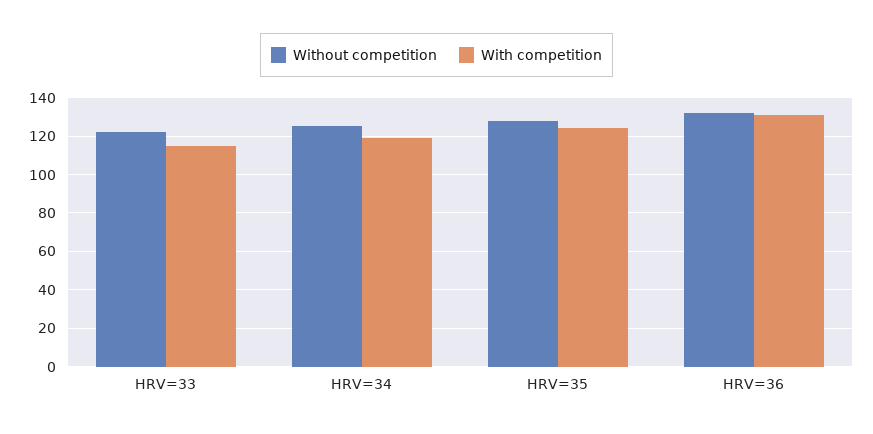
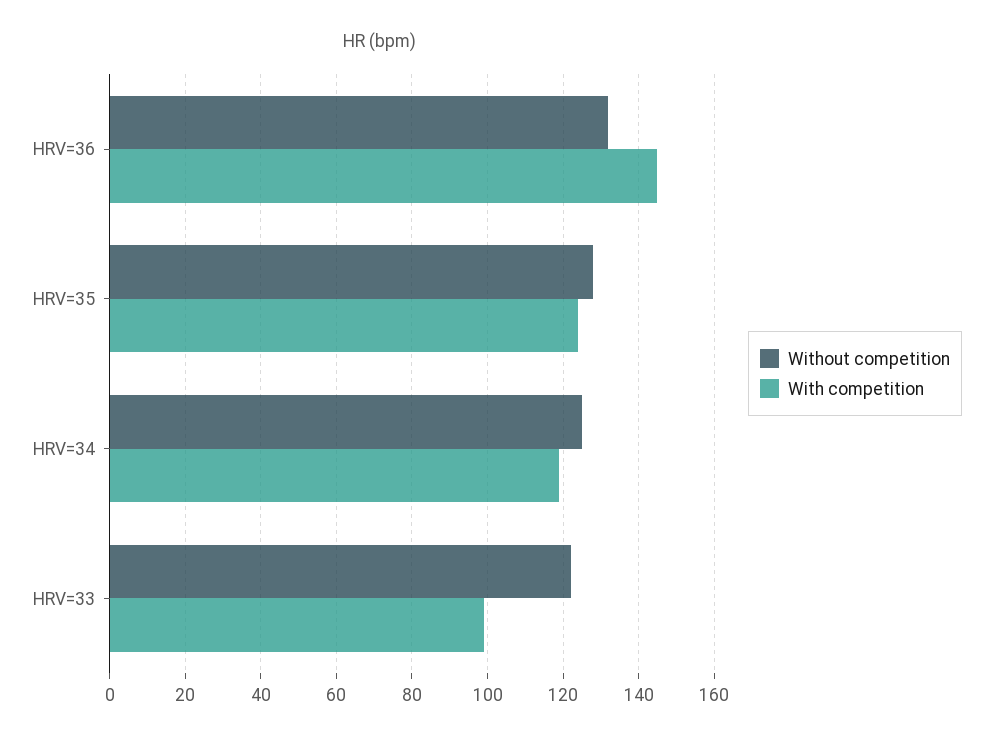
With competition, HRV=33: 115 -> 100
With competition, HRV=36: 130 -> 145

